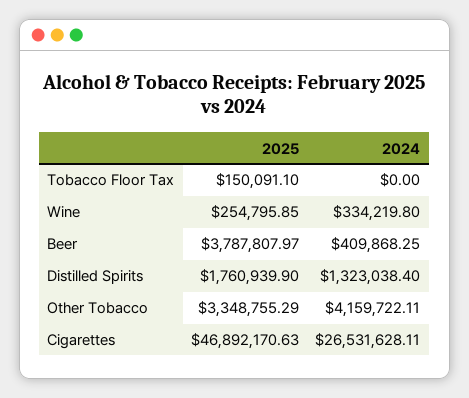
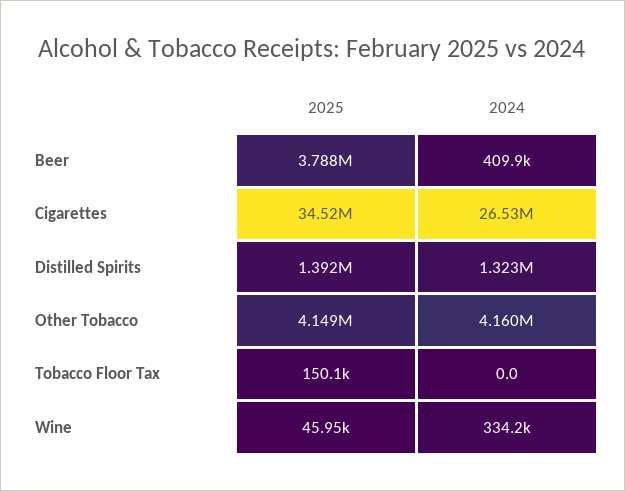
2025, Wine: 254795.85 -> 45950
2025, Distilled Spirits: 1760939.9 -> 1392000
2025, Other Tobacco: 3348755.29 -> 4149000
2025, Cigarettes: 46892170.63 -> 34520000

